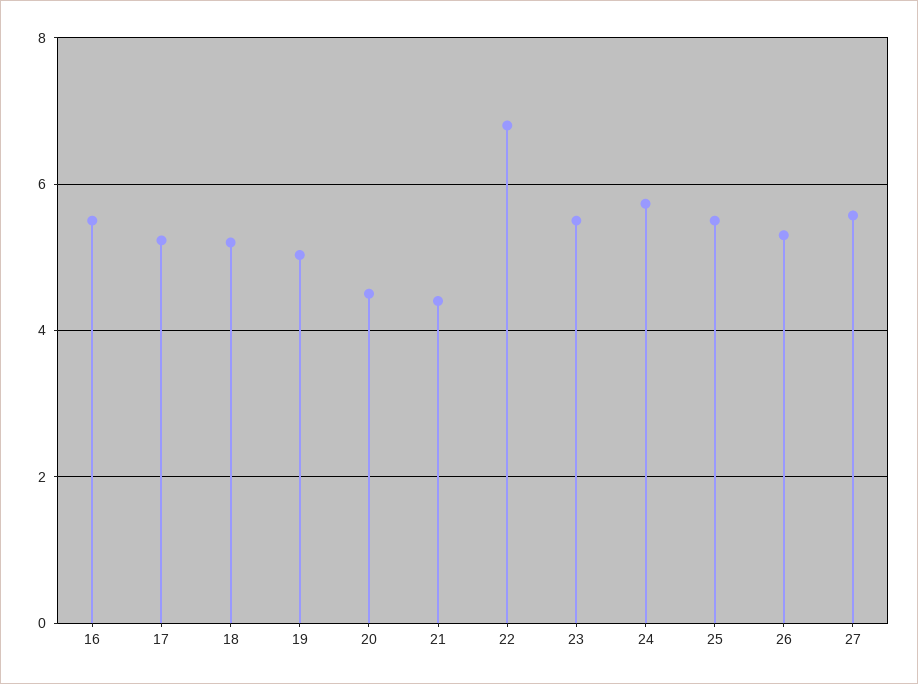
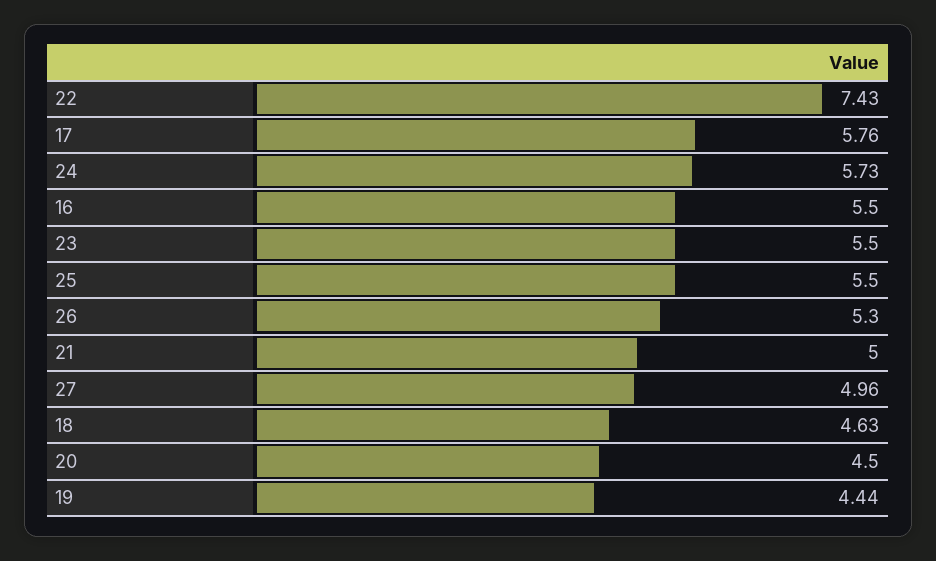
17: 5.2 -> 5.76
18: 5.2 -> 4.63
19: 5 -> 4.44
21: 4.4 -> 5
22: 6.8 -> 7.43
27: 5.6 -> 4.96

